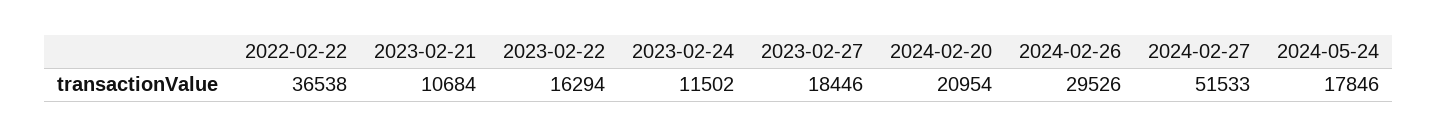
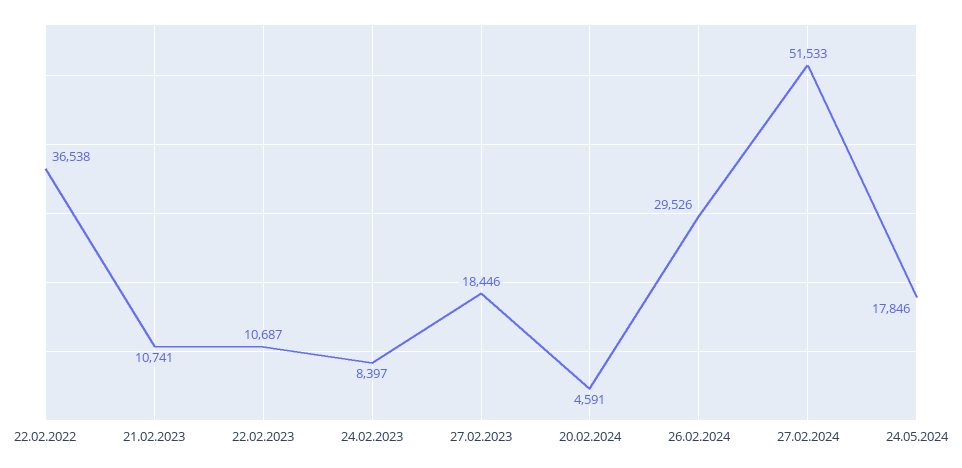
2023-02-21: 10684 -> 10741
2023-02-22: 16294 -> 10687
2023-02-24: 11502 -> 8397
2024-02-20: 20954 -> 4591

